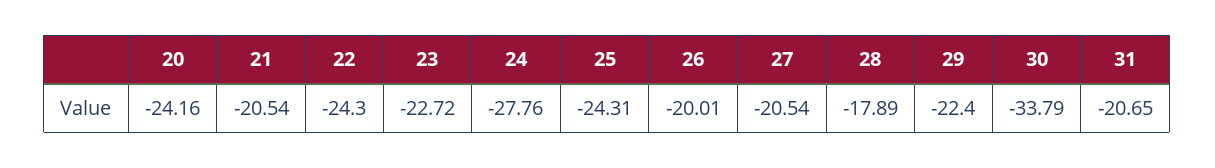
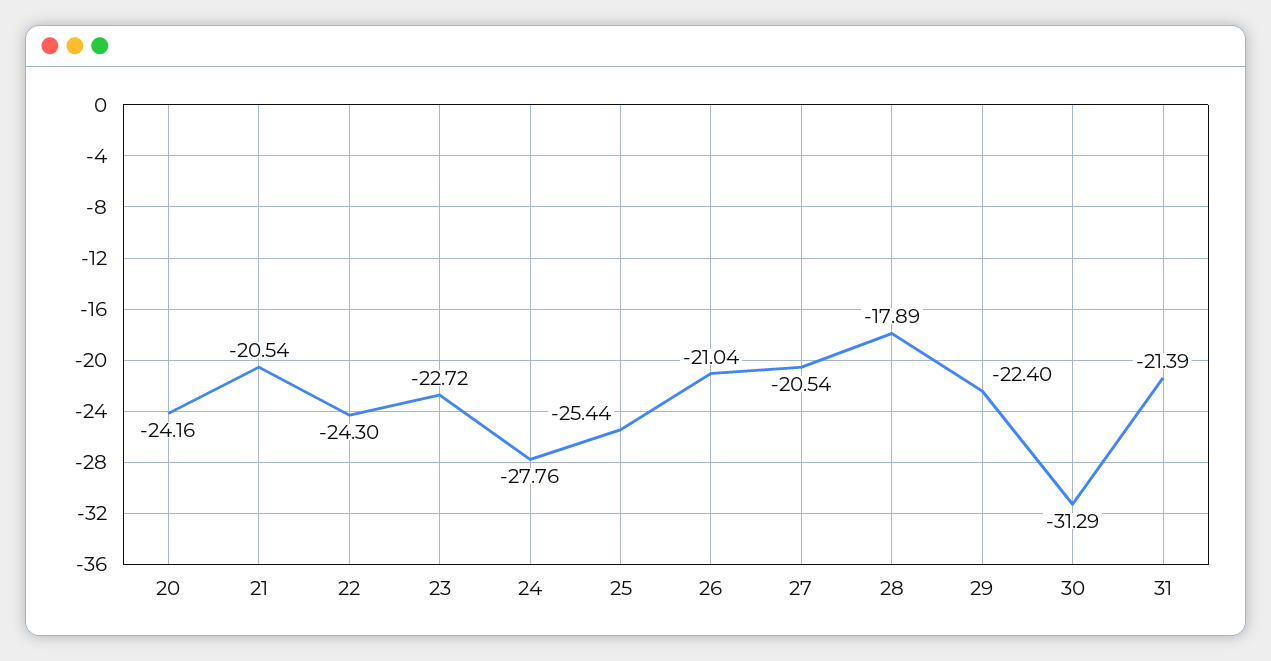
25: -24.31 -> -25.44
26: -20.01 -> -21.04
30: -33.79 -> -31.29
31: -20.65 -> -21.39

